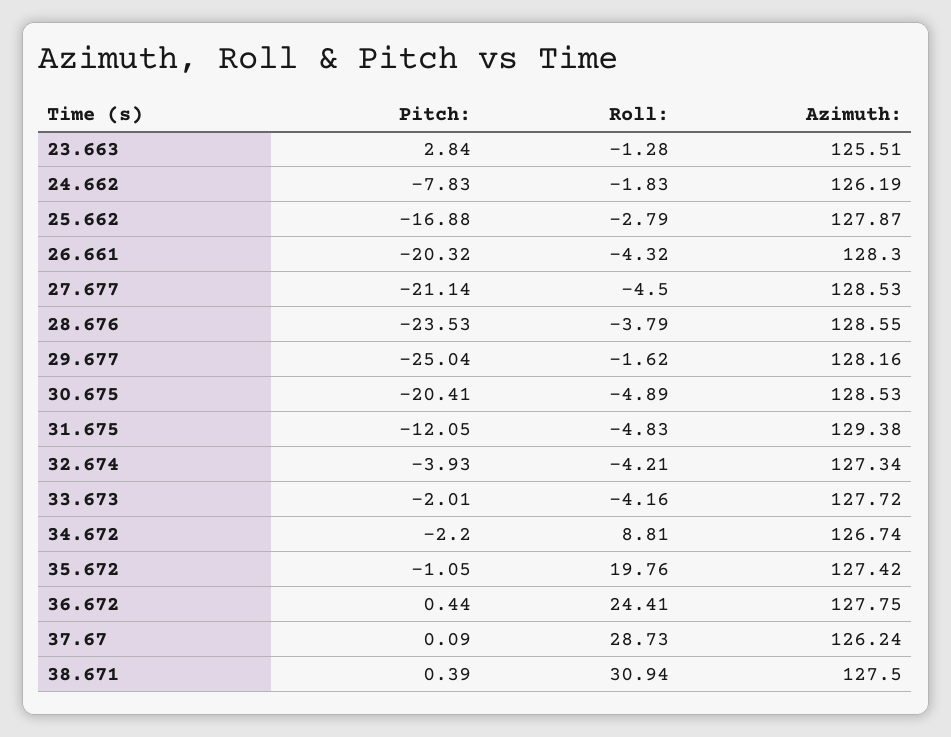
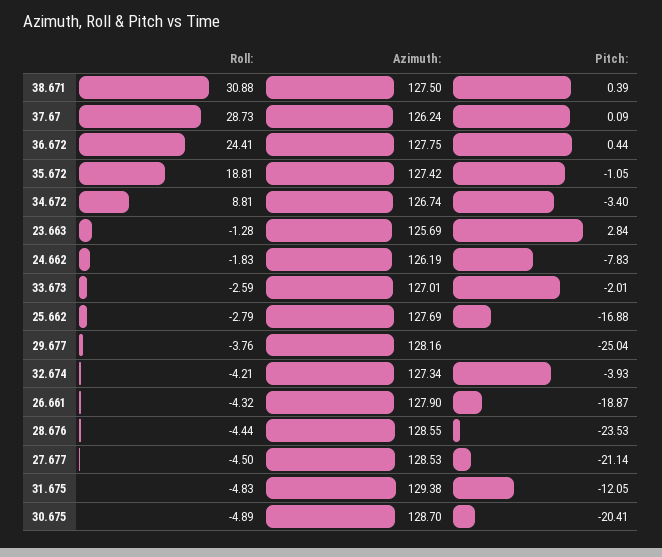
Azimuth:, 23.663: 125.51 -> 125.69
Azimuth:, 25.662: 127.87 -> 127.69
Pitch:, 26.661: -20.32 -> -18.87
Azimuth:, 26.661: 128.3 -> 127.9
Roll:, 28.676: -3.79 -> -4.44
Roll:, 29.677: -1.62 -> -3.76
Azimuth:, 30.675: 128.53 -> 128.7
Roll:, 33.673: -4.16 -> -2.59
Azimuth:, 33.673: 127.72 -> 127.01
Pitch:, 34.672: -2.2 -> -3.4
Roll:, 35.672: 19.76 -> 18.81
Roll:, 38.671: 30.94 -> 30.88

